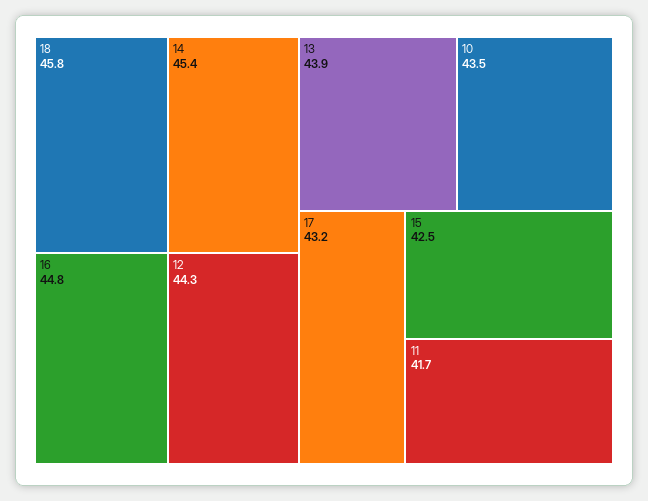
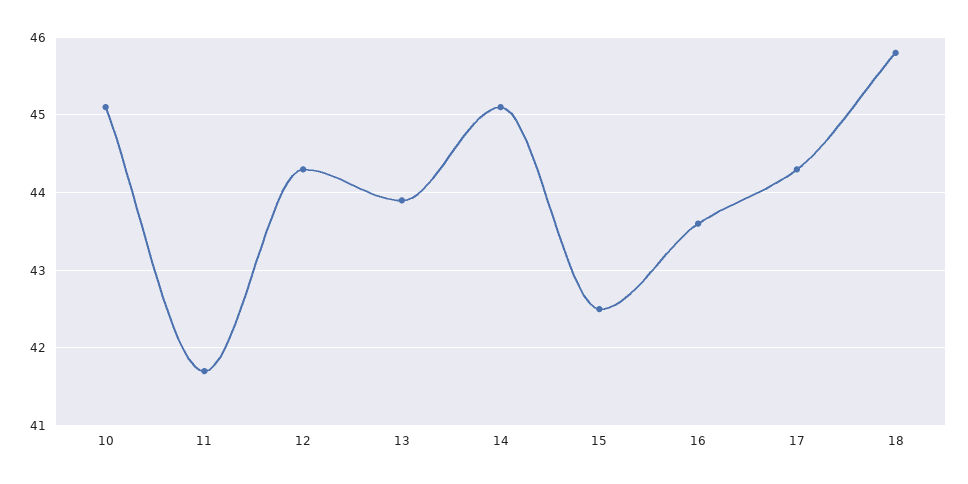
14: 45.4 -> 45.1
16: 44.8 -> 43.6
10: 43.5 -> 45.1
17: 43.2 -> 44.3

